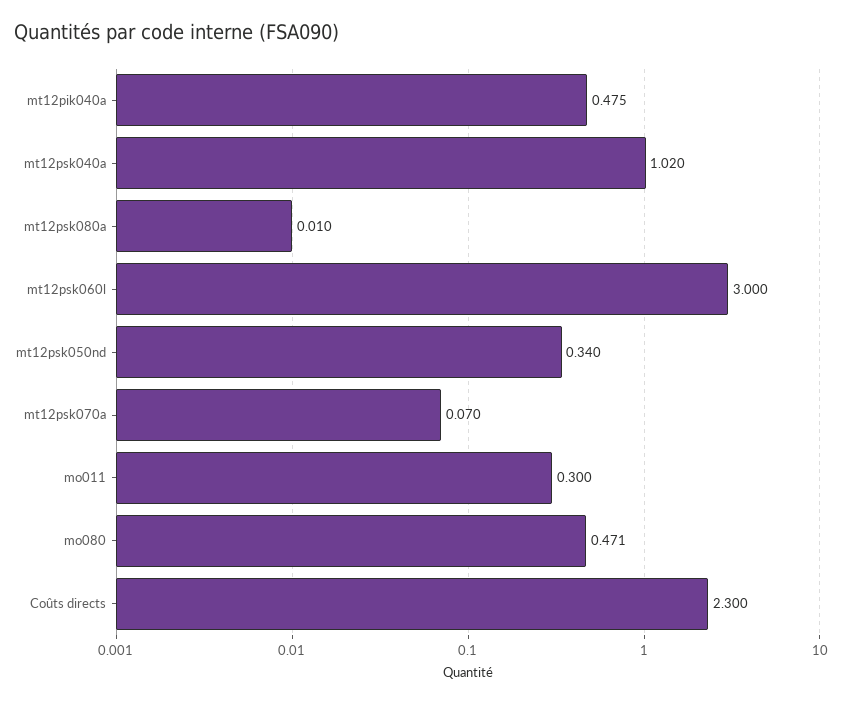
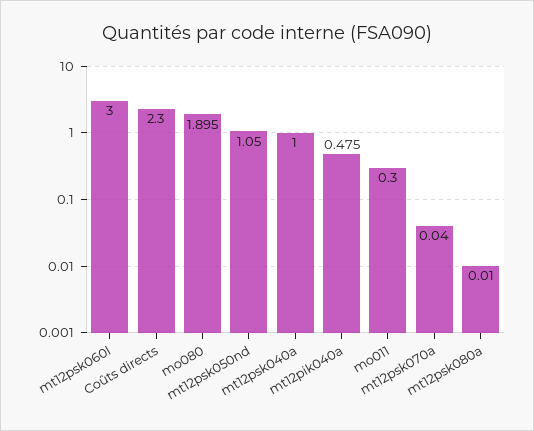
mt12psk040a: 1.02 -> 1
mt12psk050nd: 0.34 -> 1.05
mt12psk070a: 0.07 -> 0.04
mo080: 0.471 -> 1.895

